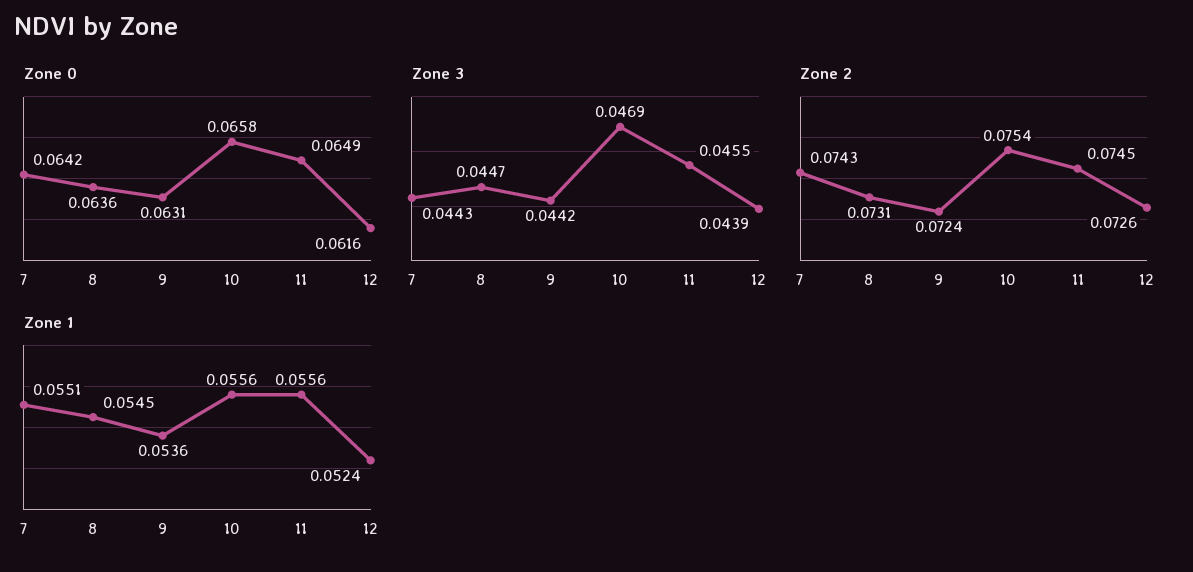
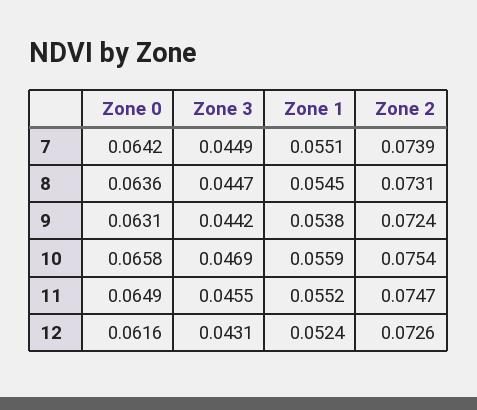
Zone 3, 7: 0.0443 -> 0.0449
Zone 3, 12: 0.0439 -> 0.0431
Zone 2, 7: 0.0743 -> 0.0739
Zone 2, 11: 0.0745 -> 0.0747
Zone 1, 9: 0.0536 -> 0.0538
Zone 1, 10: 0.0556 -> 0.0559
Zone 1, 11: 0.0556 -> 0.0552

